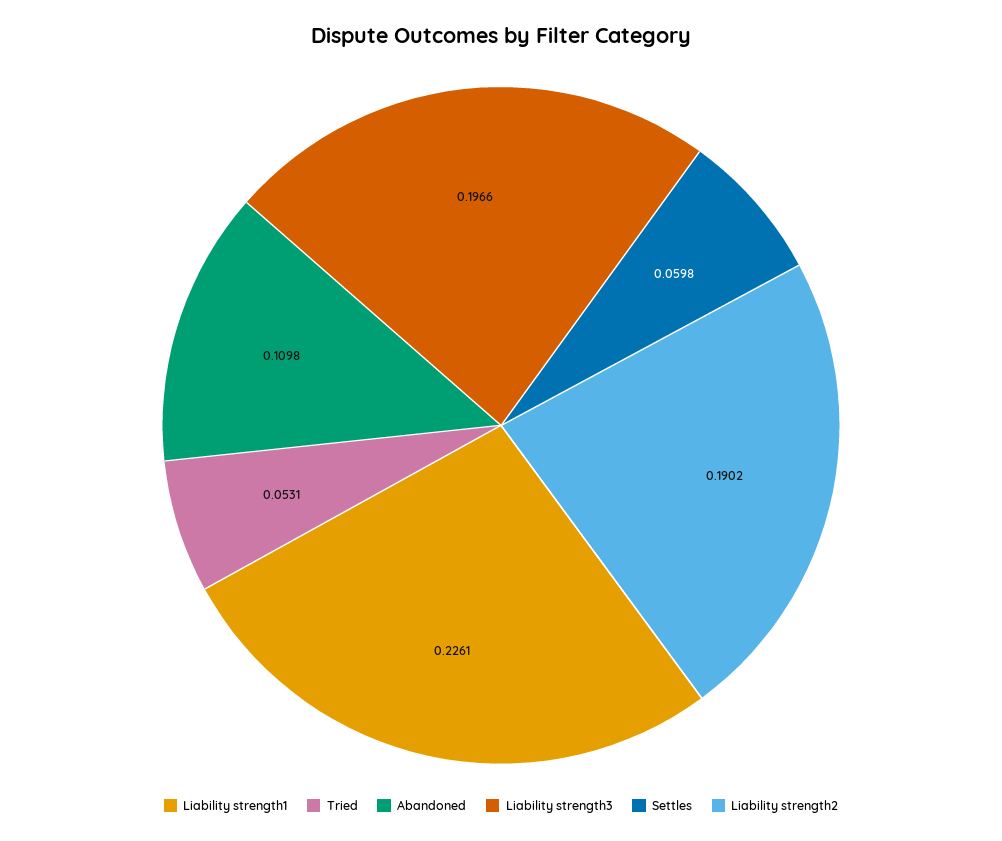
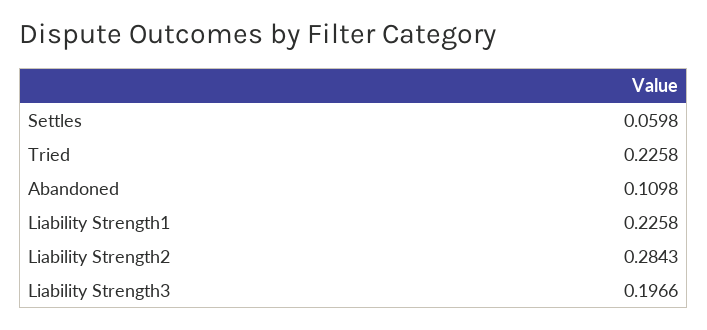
Liability strength1: 0.2261 -> 0.2258
Tried: 0.0531 -> 0.2258
Liability strength2: 0.1902 -> 0.2843

